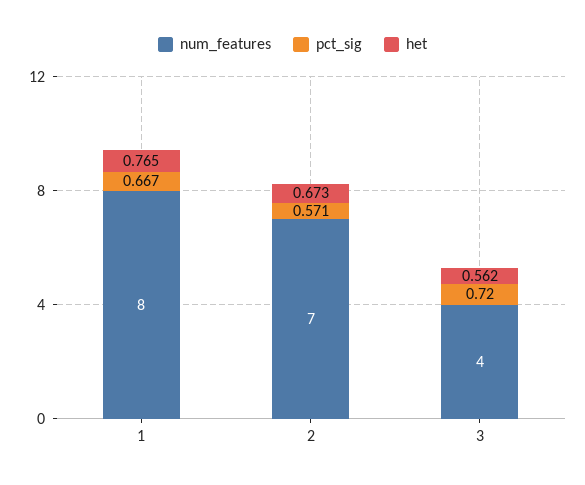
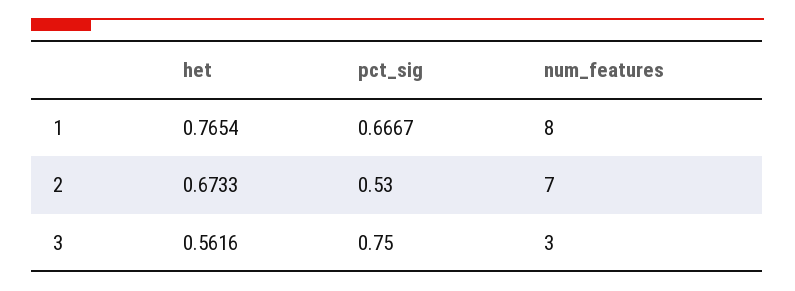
pct_sig, 2: 0.571 -> 0.53
num_features, 3: 4 -> 3
pct_sig, 3: 0.72 -> 0.75

